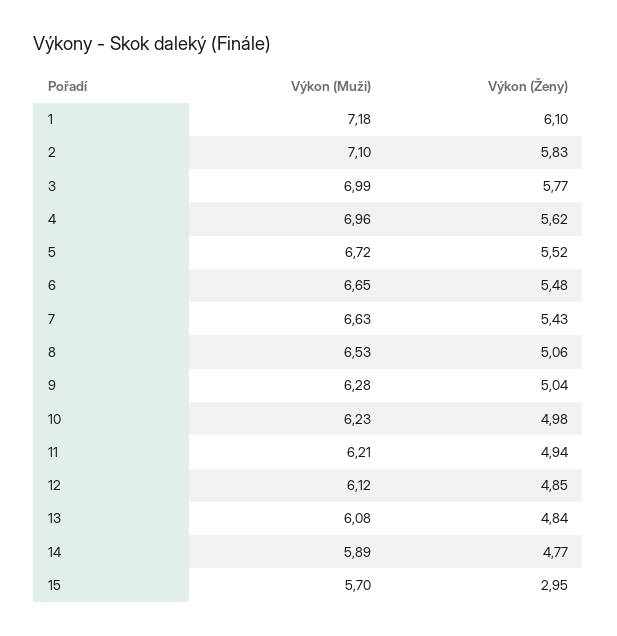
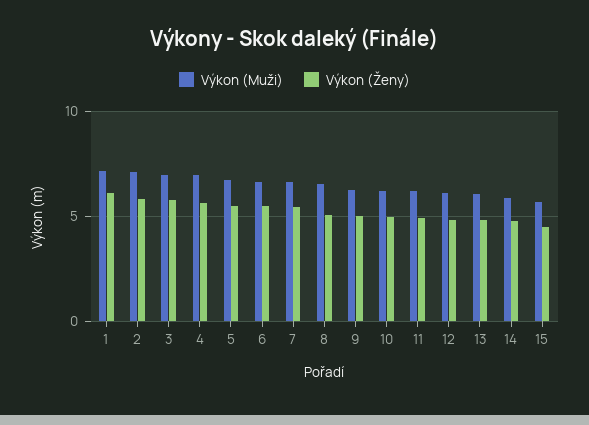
Výkon (Ženy), 15: 2.95 -> 4.5

